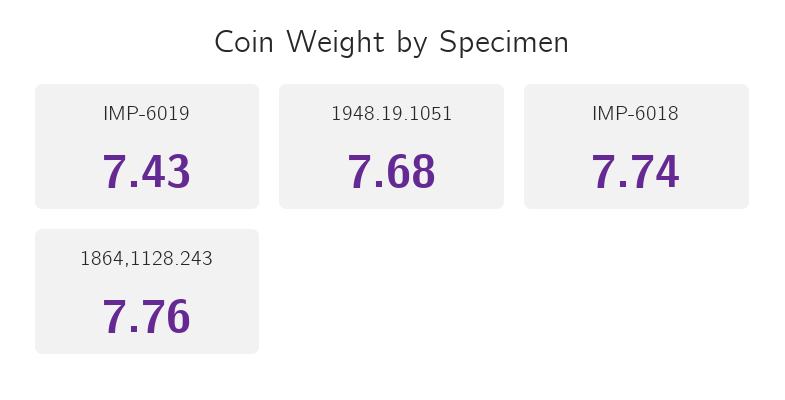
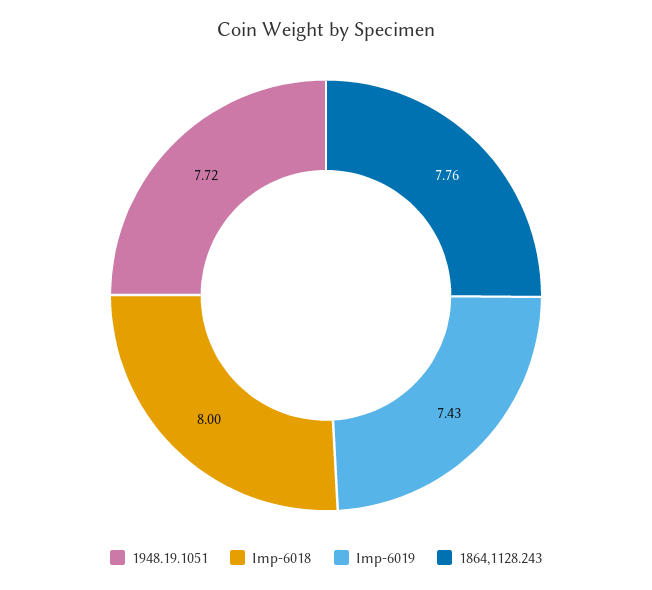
1948.19.1051: 7.68 -> 7.72
IMP-6018: 7.74 -> 8

